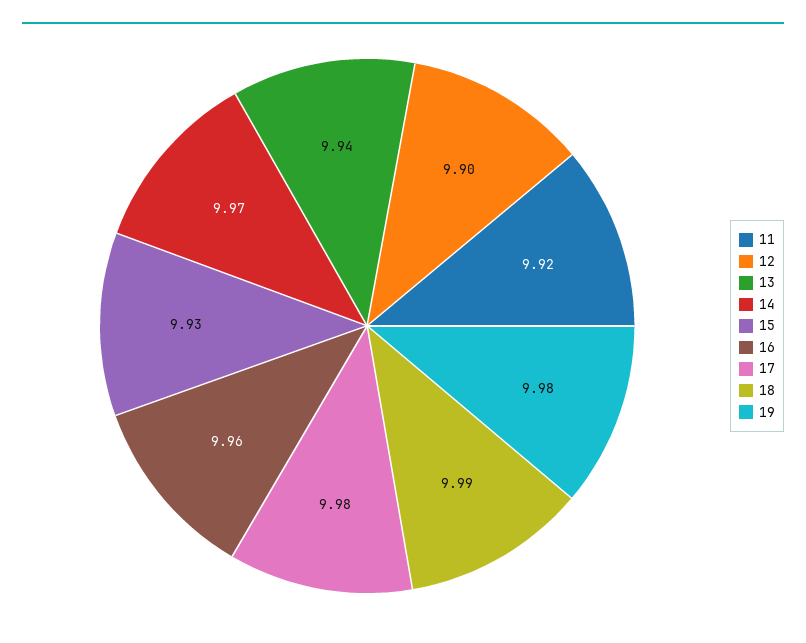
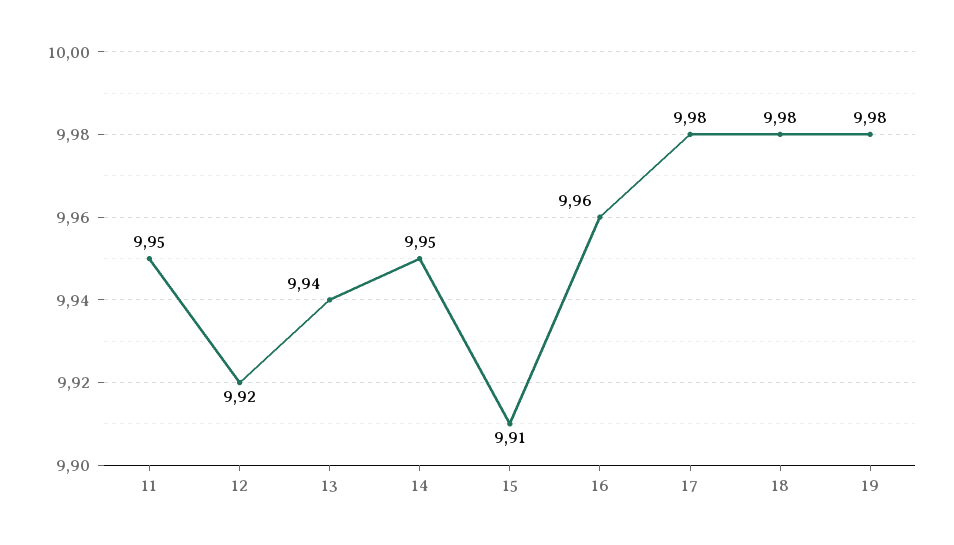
11: 9.92 -> 9.95
12: 9.9 -> 9.92
14: 9.97 -> 9.95
15: 9.93 -> 9.91
18: 9.99 -> 9.98

